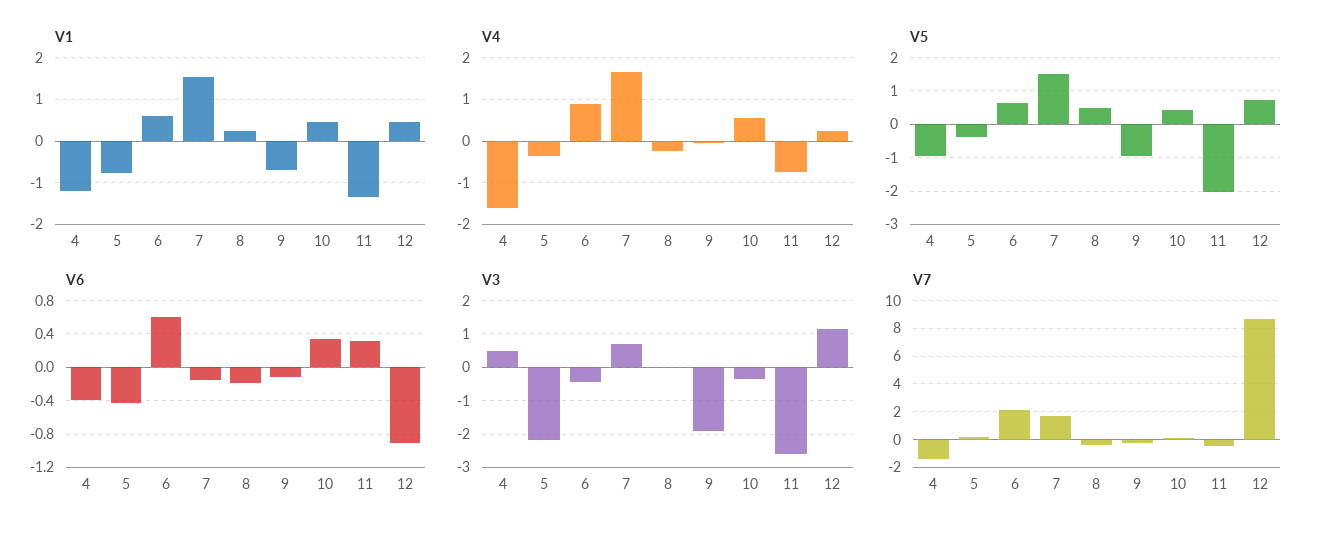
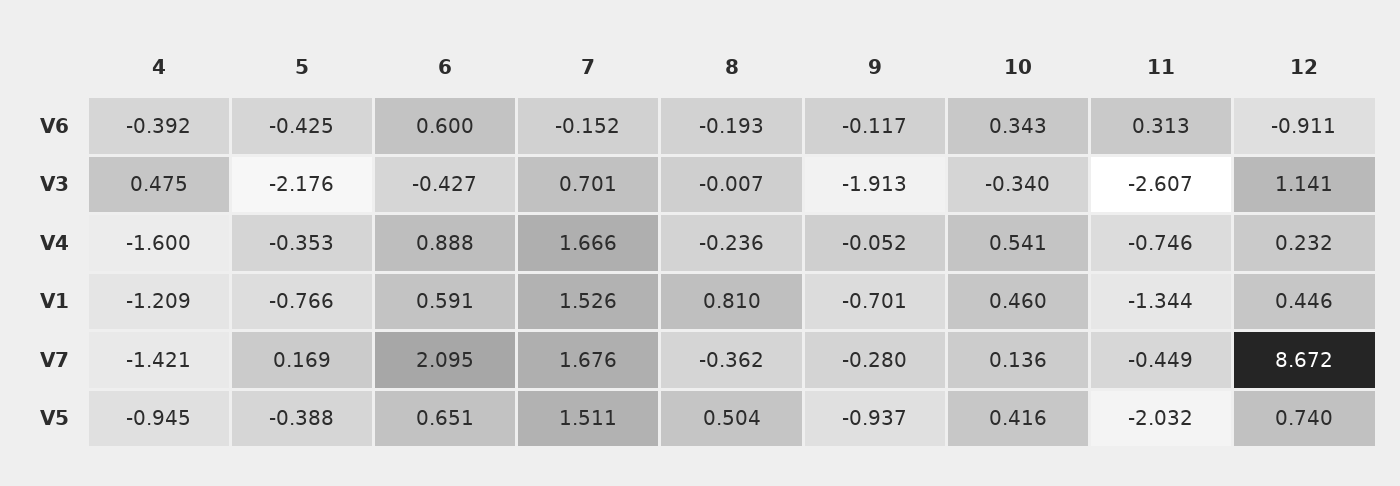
V1, 8: 0.2 -> 0.81

